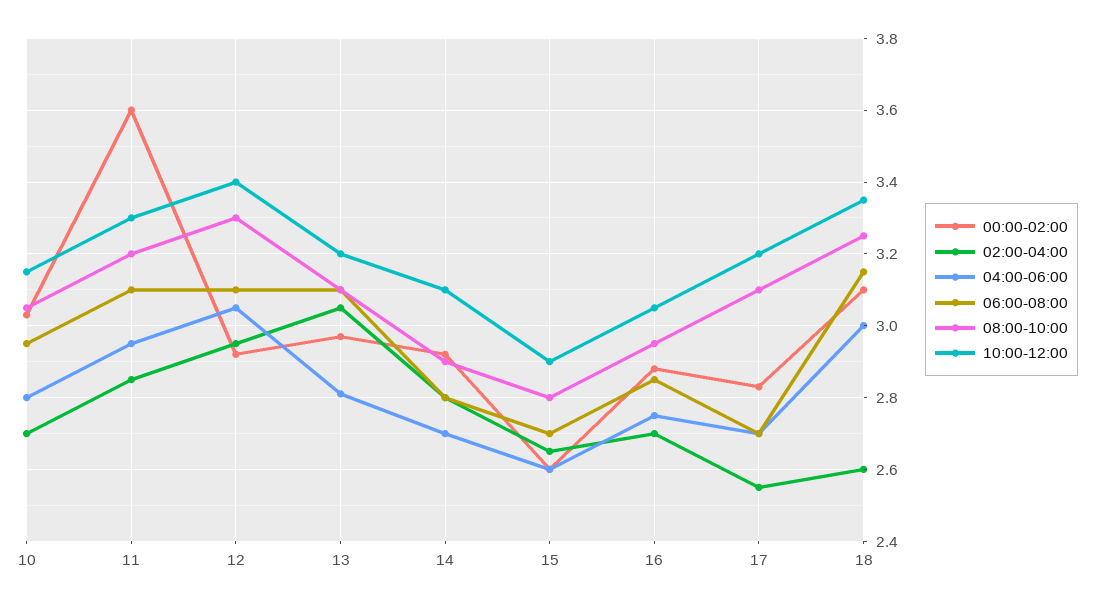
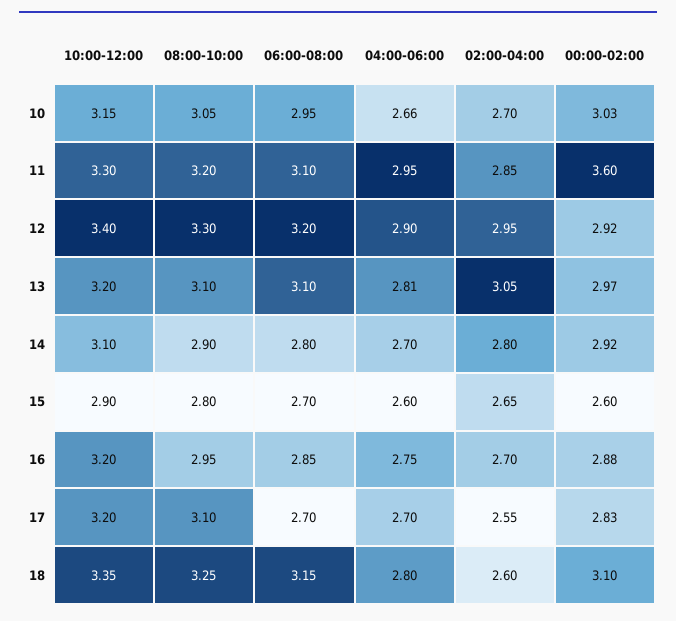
04:00-06:00, 10: 2.8 -> 2.66
04:00-06:00, 12: 3.05 -> 2.9
06:00-08:00, 12: 3.1 -> 3.2
10:00-12:00, 16: 3.05 -> 3.2
04:00-06:00, 18: 3 -> 2.8

